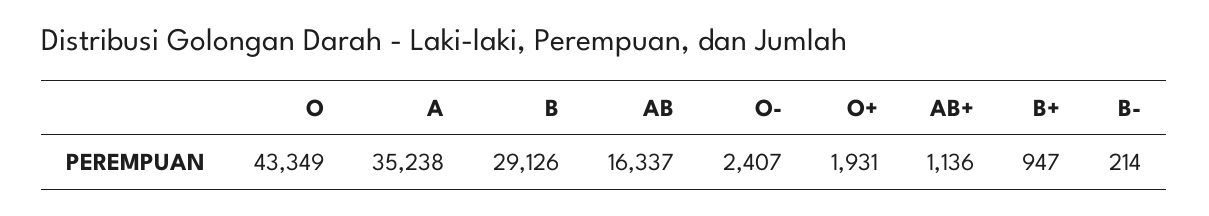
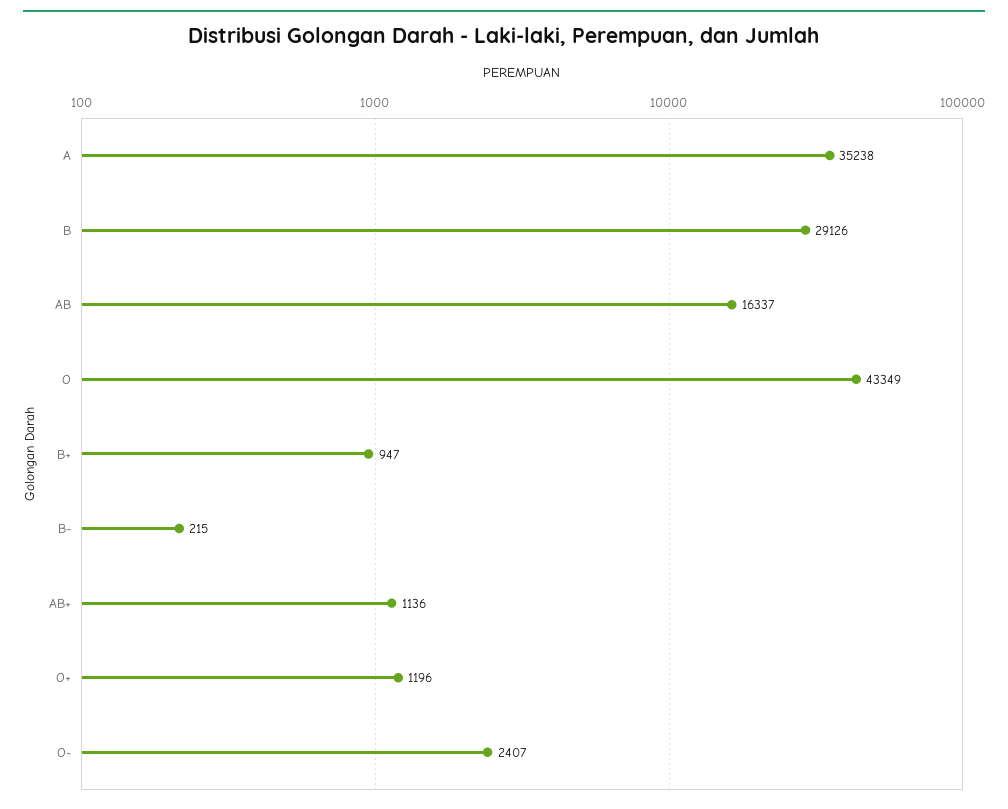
O+: 1931 -> 1196
B-: 214 -> 215

